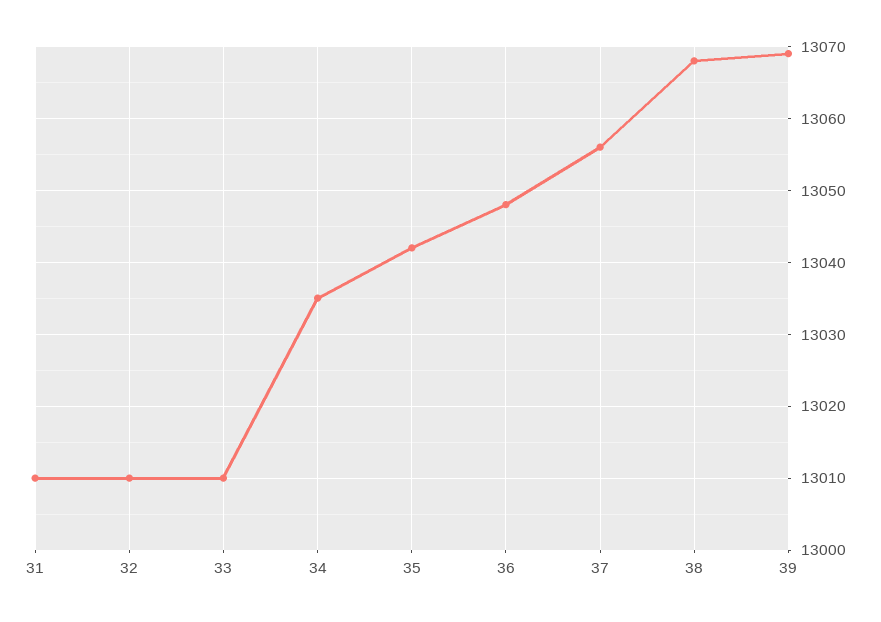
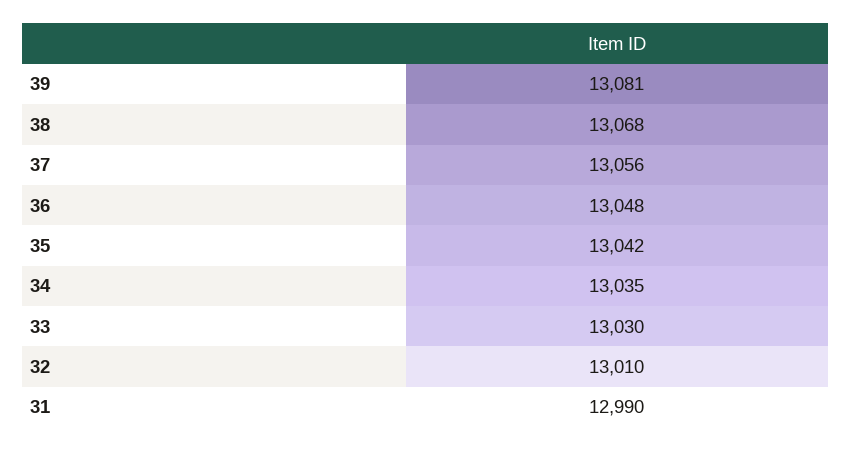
31: 13010 -> 12990
33: 13010 -> 13030
39: 13069 -> 13081

